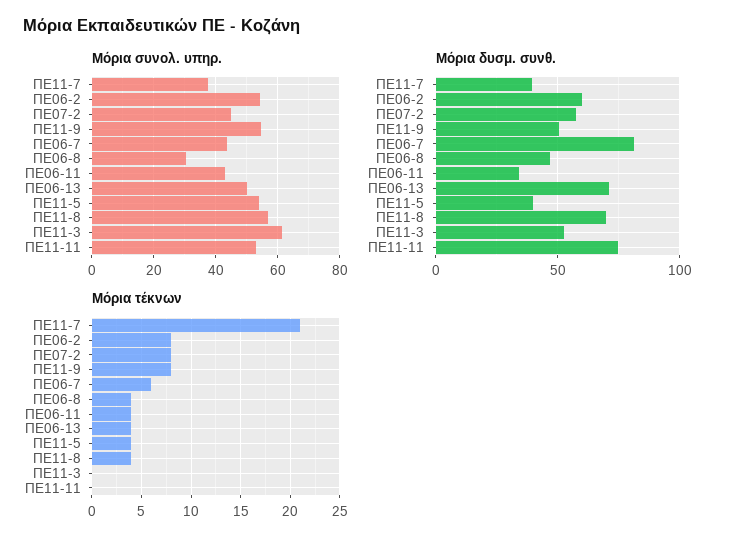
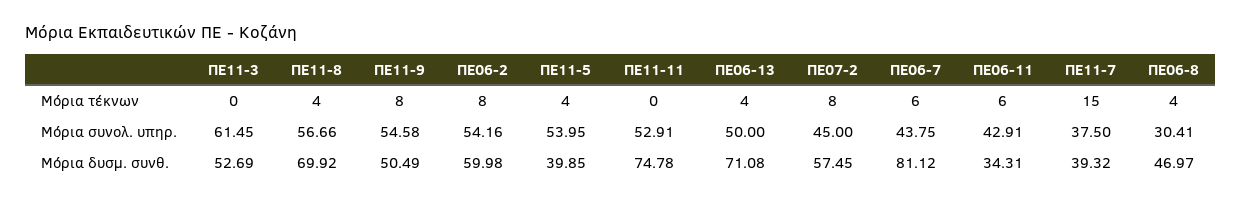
Μόρια τέκνων, ΠΕ11-7: 21 -> 15
Μόρια τέκνων, ΠΕ06-11: 4 -> 6

